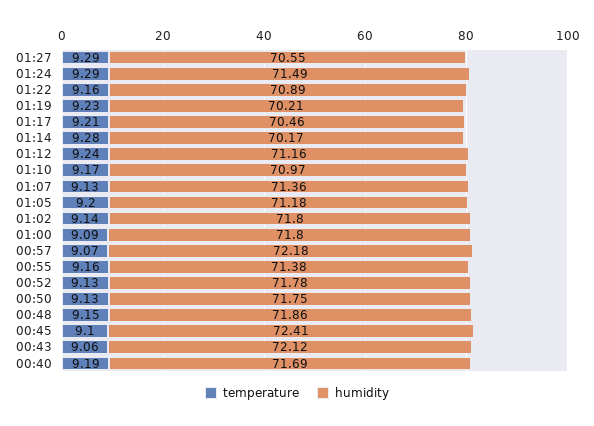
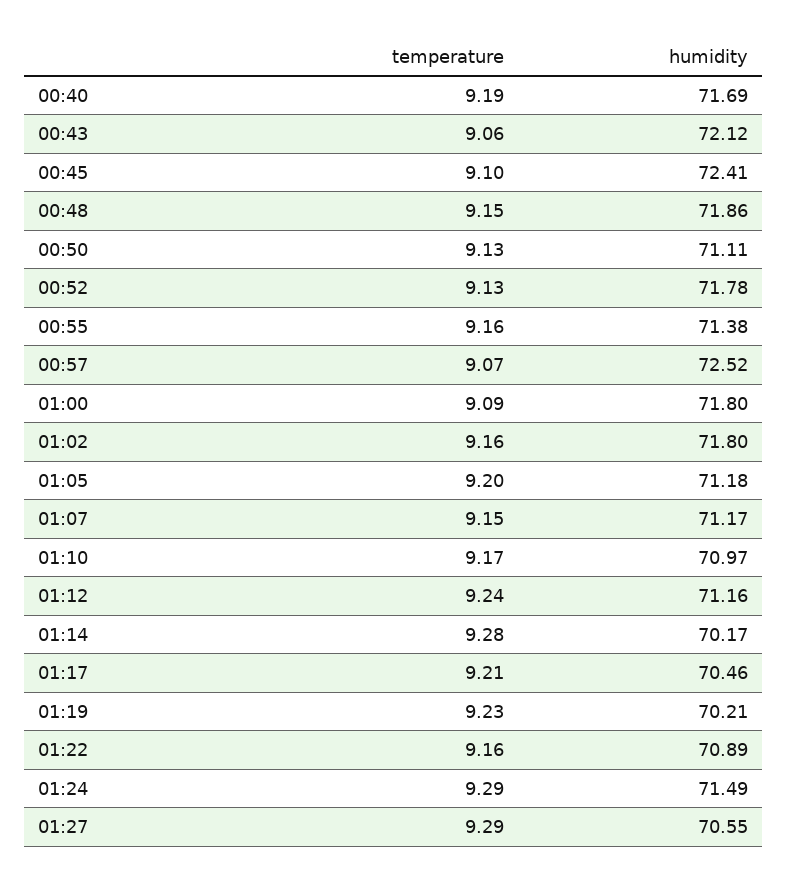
temperature, 01:07: 9.13 -> 9.15
humidity, 01:07: 71.36 -> 71.17
temperature, 01:02: 9.14 -> 9.16
humidity, 00:57: 72.18 -> 72.52
humidity, 00:50: 71.75 -> 71.11

